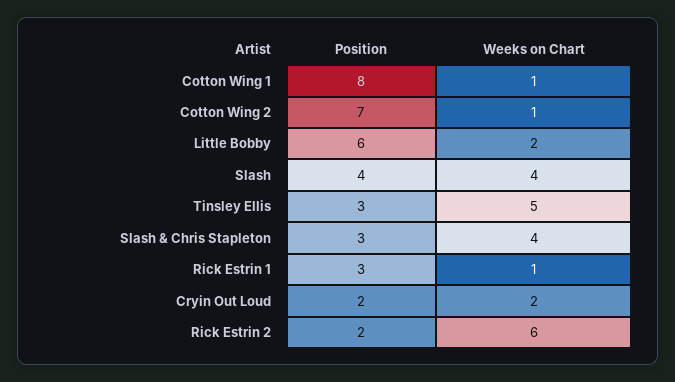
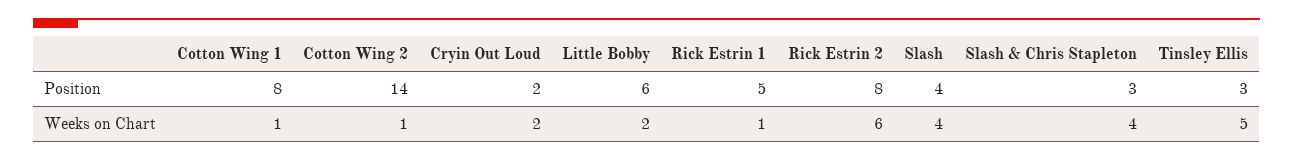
Position, Cotton Wing 2: 7 -> 14
Position, Rick Estrin 1: 3 -> 5
Position, Rick Estrin 2: 2 -> 8

